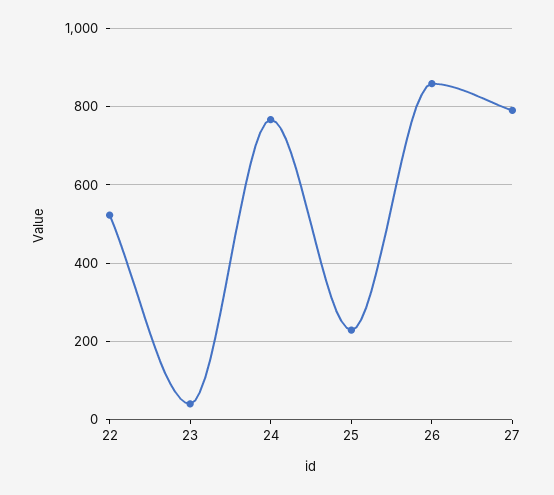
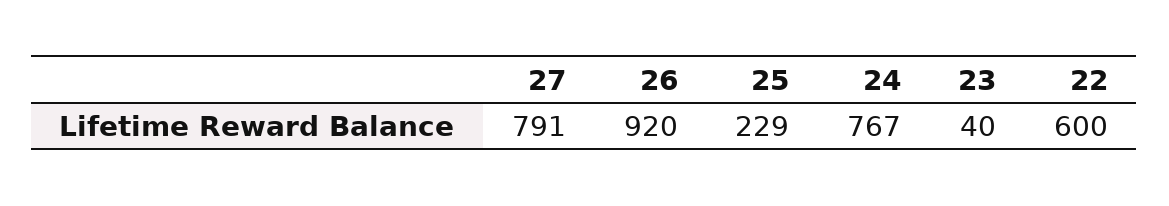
22: 520 -> 600
26: 860 -> 920

